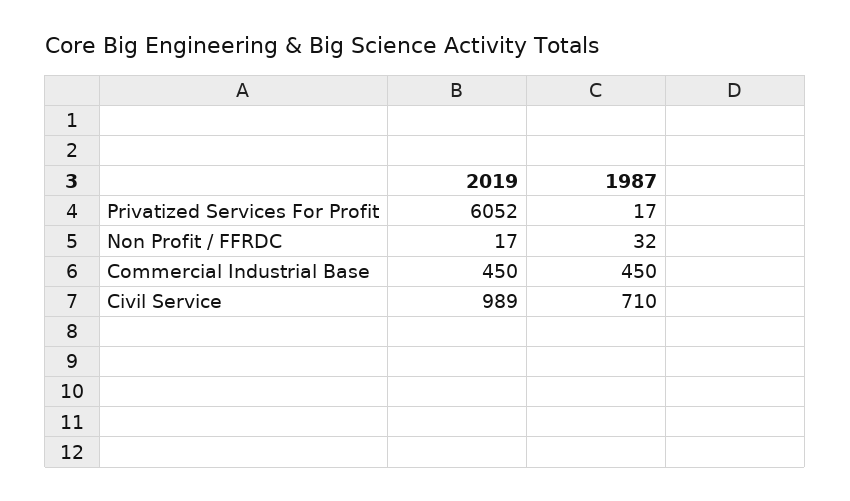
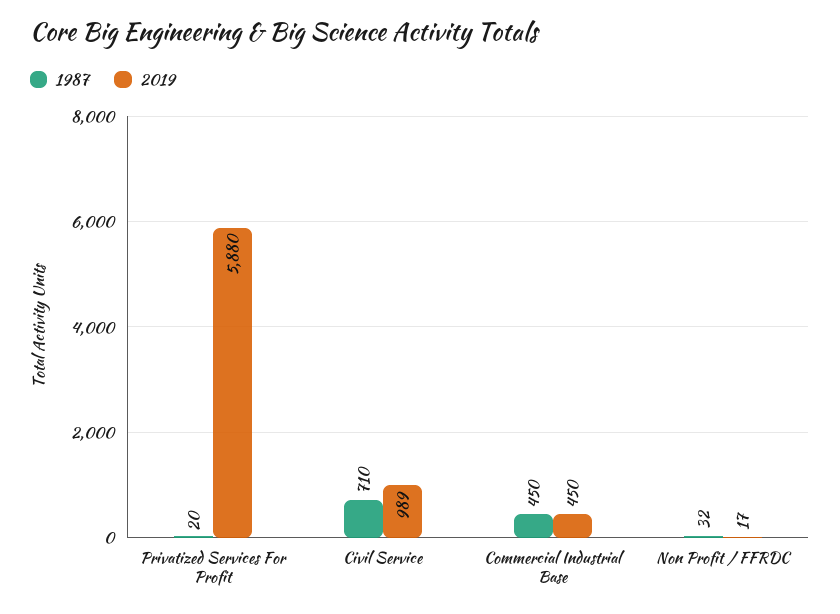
2019, Privatized Services For Profit: 6052 -> 5880
1987, Privatized Services For Profit: 17 -> 20

